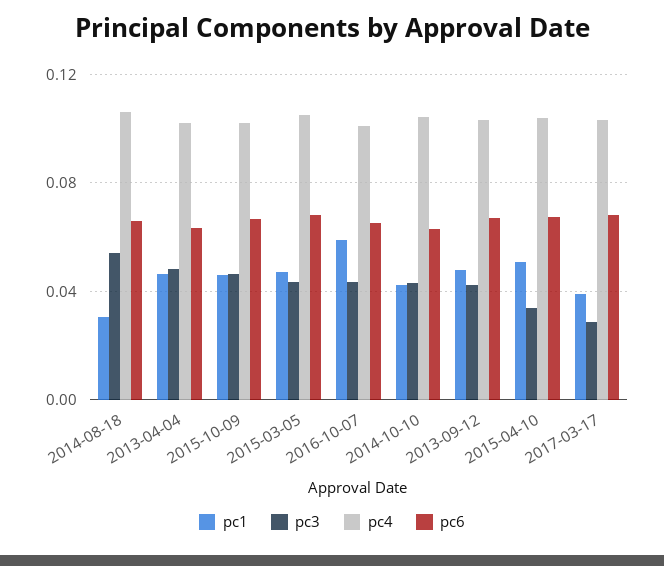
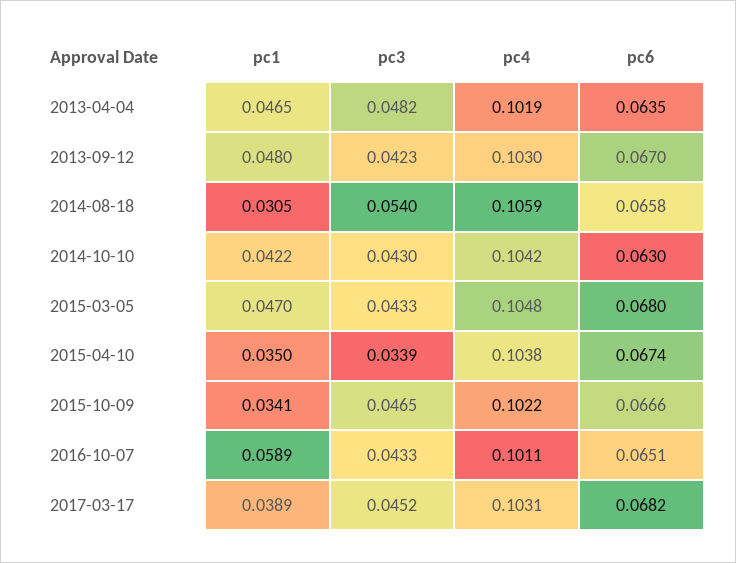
pc1, 2015-10-09: 0.045 -> 0.0341
pc1, 2015-04-10: 0.05 -> 0.035
pc3, 2017-03-17: 0.03 -> 0.0452

